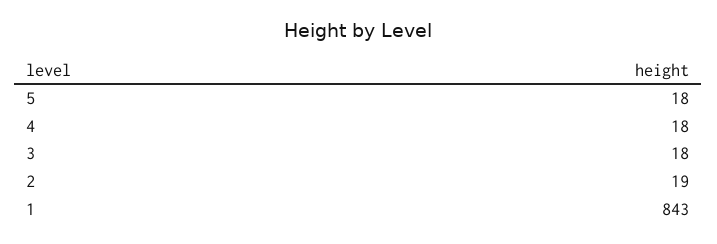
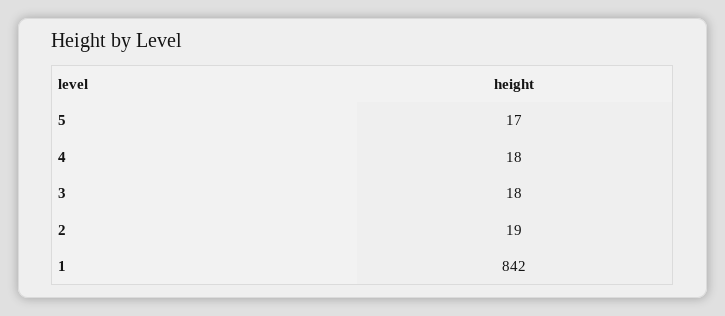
5: 18 -> 17
1: 843 -> 842

